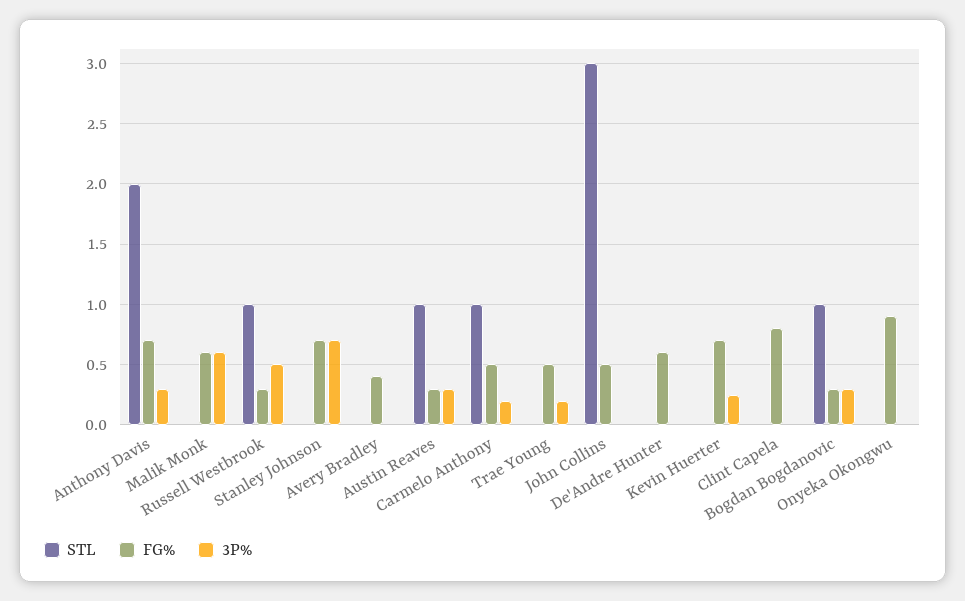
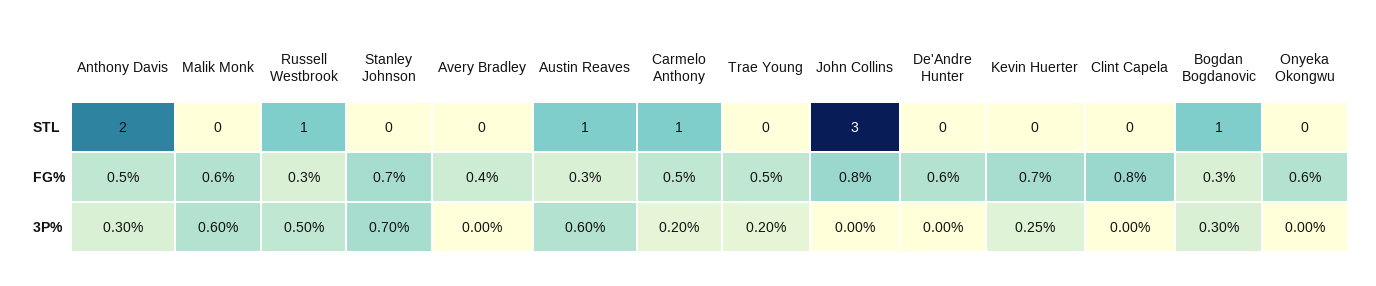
FG%, Anthony Davis: 0.7 -> 0.5
3P%, Austin Reaves: 0.3 -> 0.6
FG%, John Collins: 0.5 -> 0.8
FG%, Onyeka Okongwu: 0.9 -> 0.6

